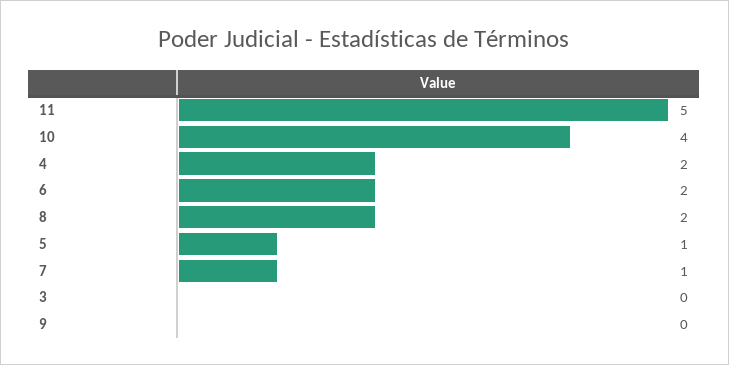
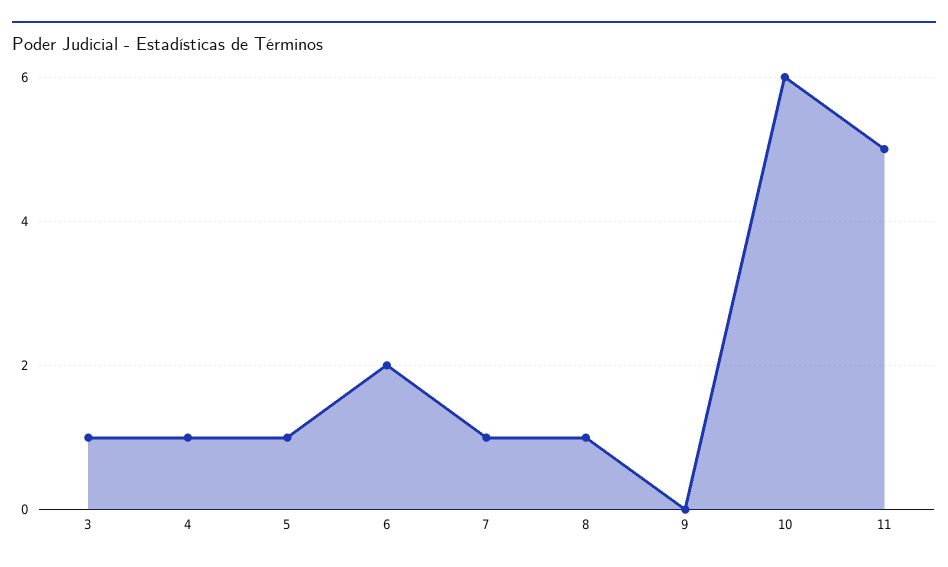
10: 4 -> 6
4: 2 -> 1
8: 2 -> 1
3: 0 -> 1

